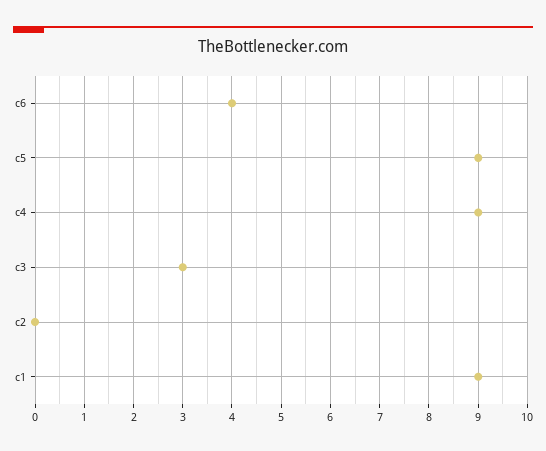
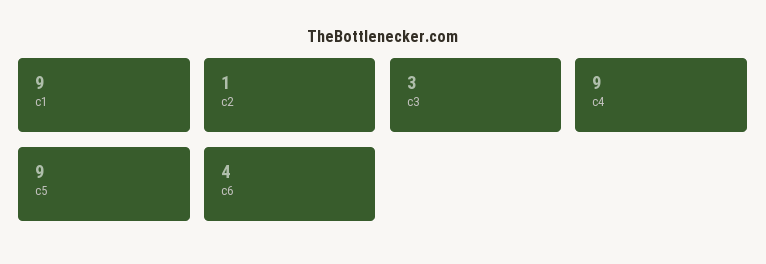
c2: 0 -> 1

